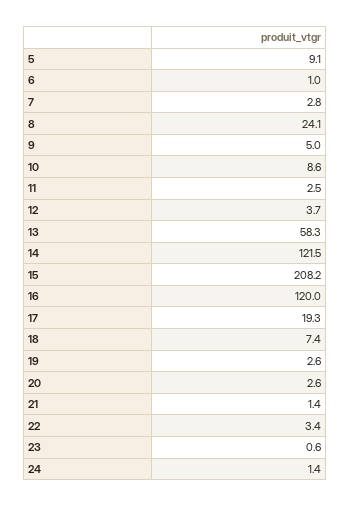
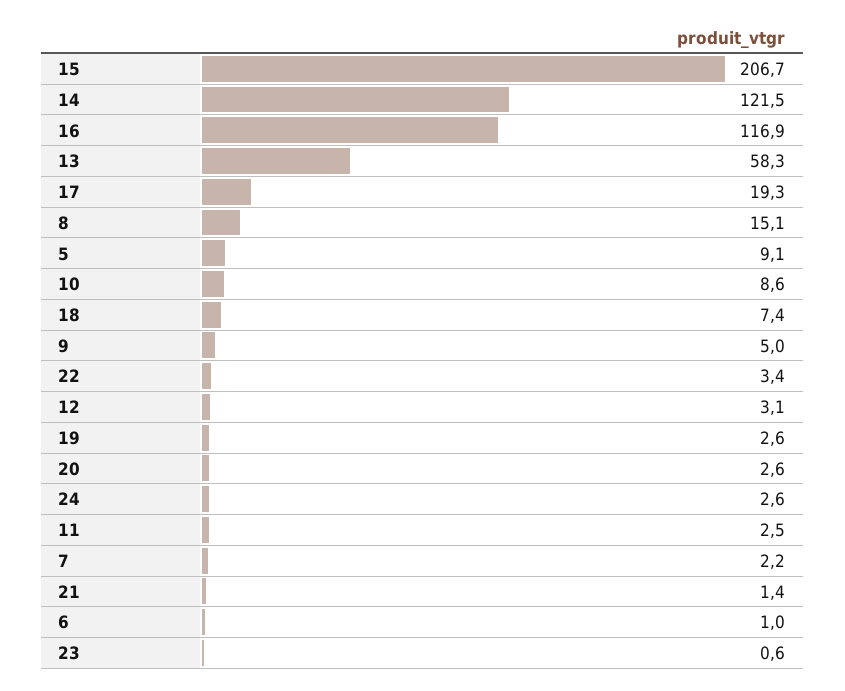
7: 2.8 -> 2.2
8: 24.1 -> 15.1
12: 3.7 -> 3.1
15: 208.2 -> 206.7
16: 120 -> 116.9
24: 1.4 -> 2.6

